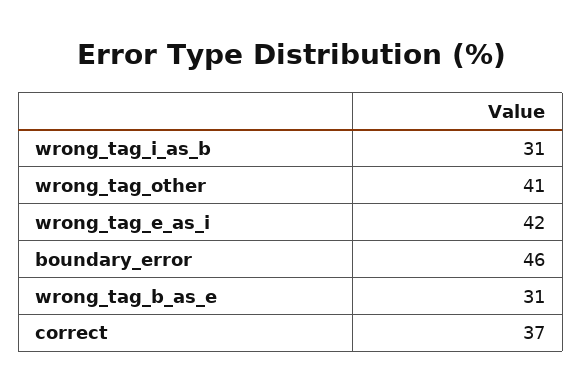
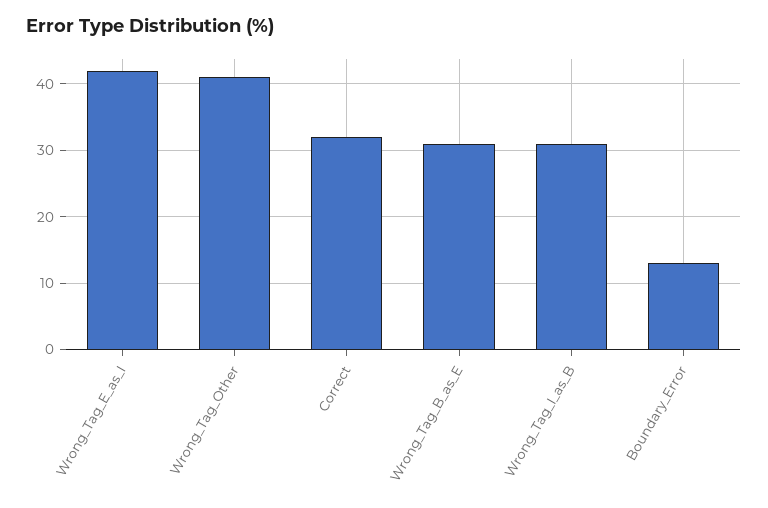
boundary_error: 46 -> 13
correct: 37 -> 32

